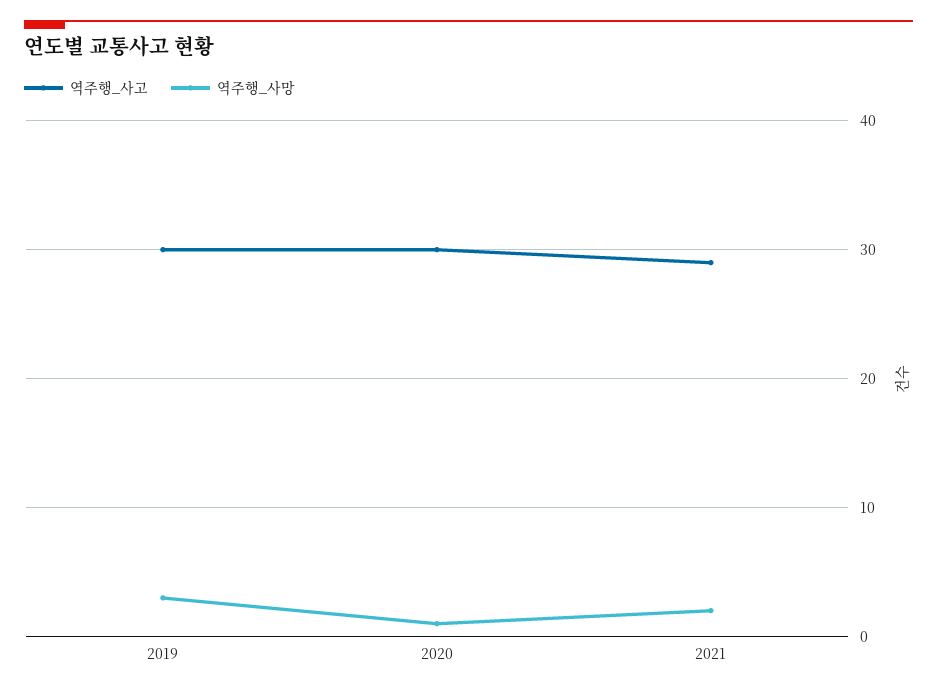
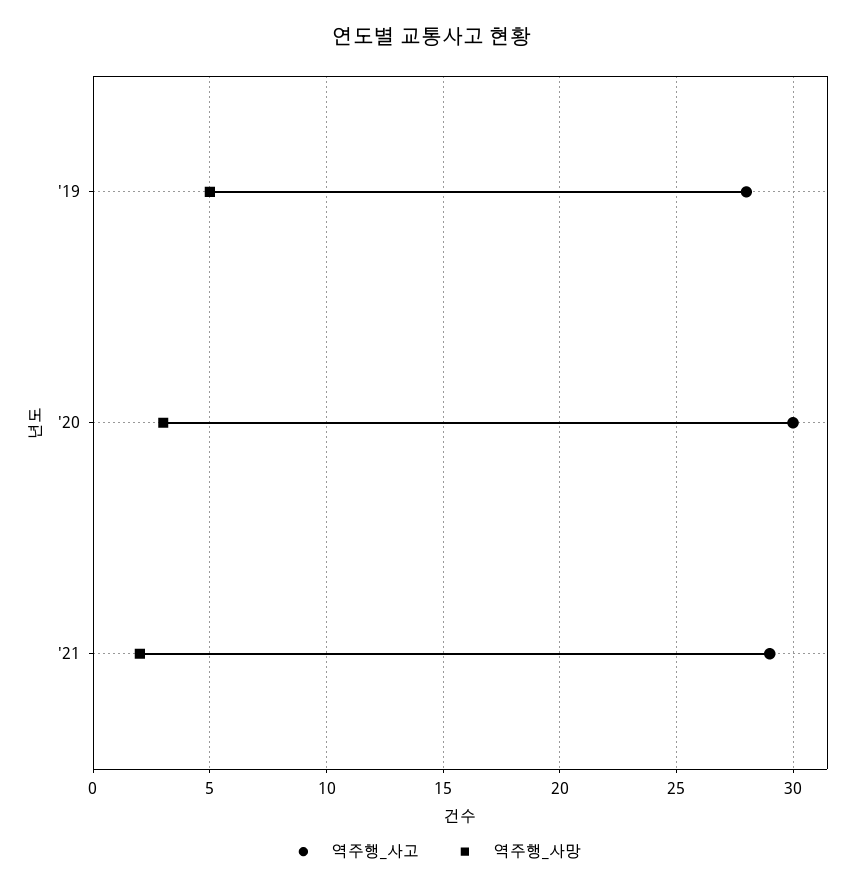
역주행_사고, 2019: 30 -> 28
역주행_사망, 2019: 3 -> 5
역주행_사망, 2020: 1 -> 3

